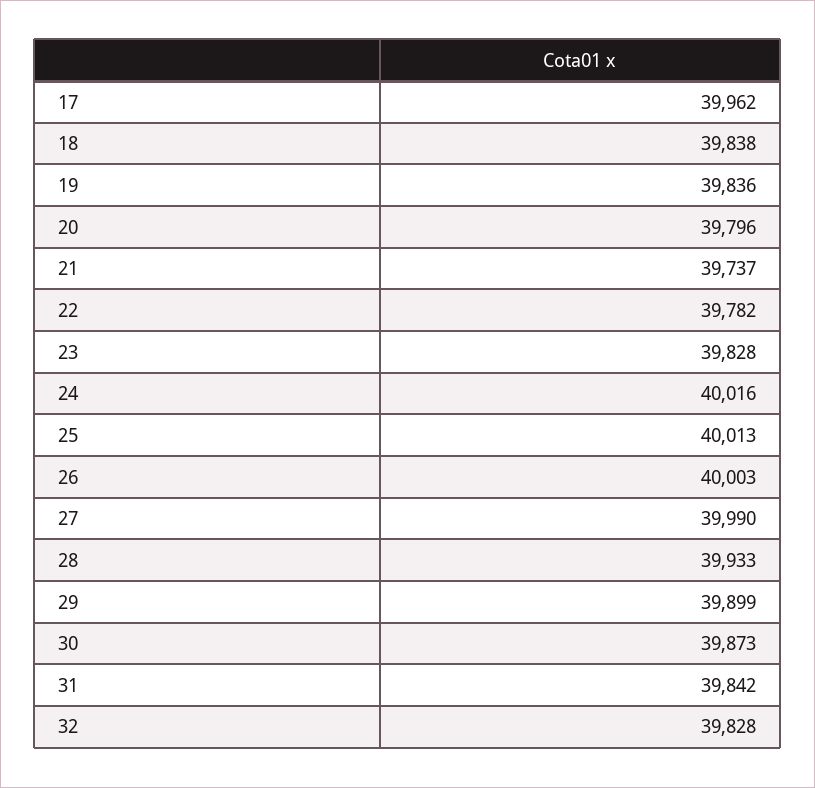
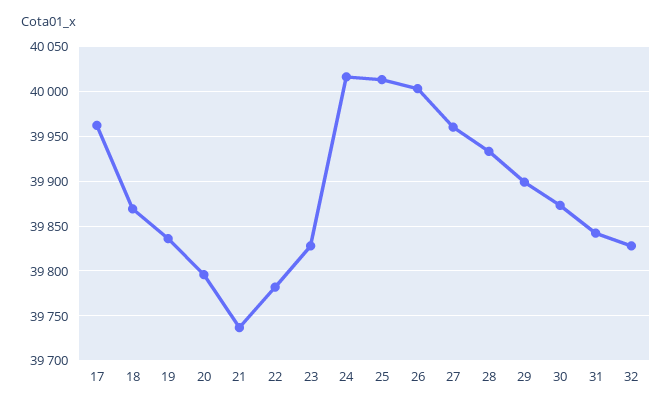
18: 39838 -> 39870
27: 39990 -> 39960

